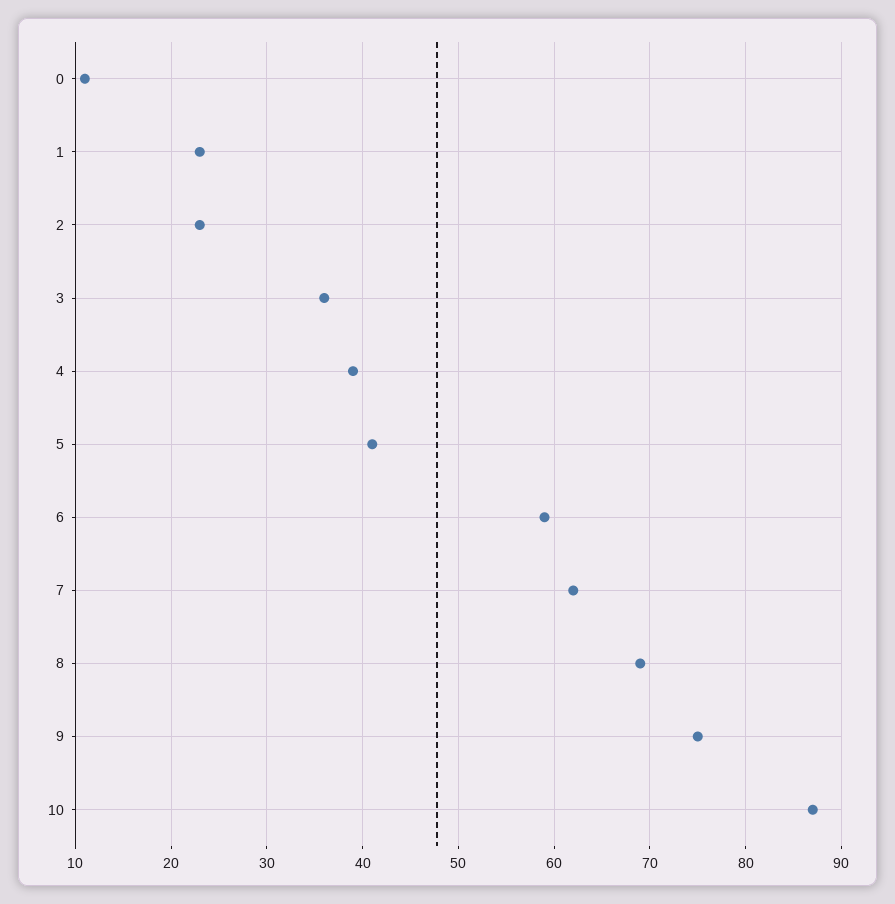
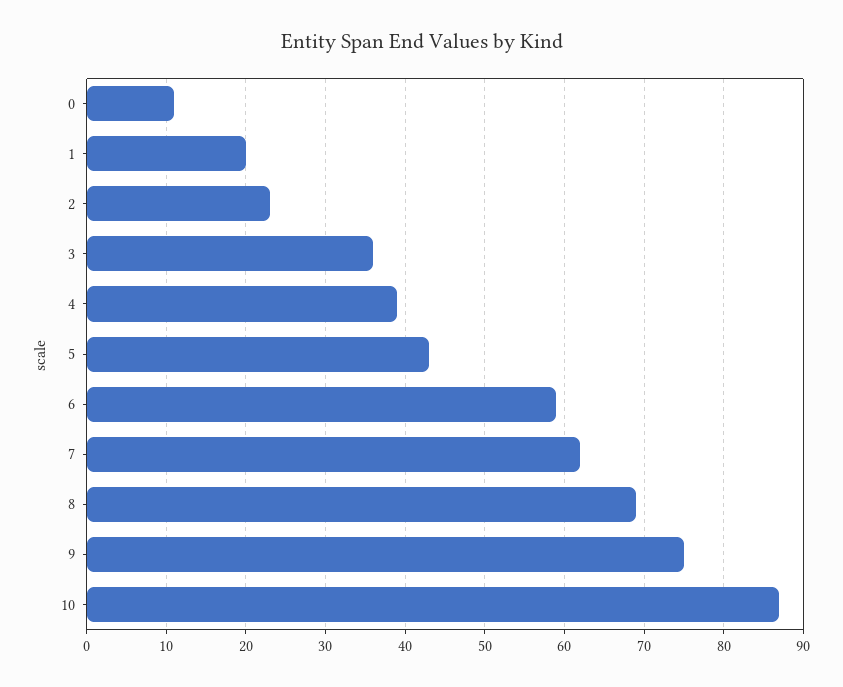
1: 23 -> 20
5: 41 -> 43

